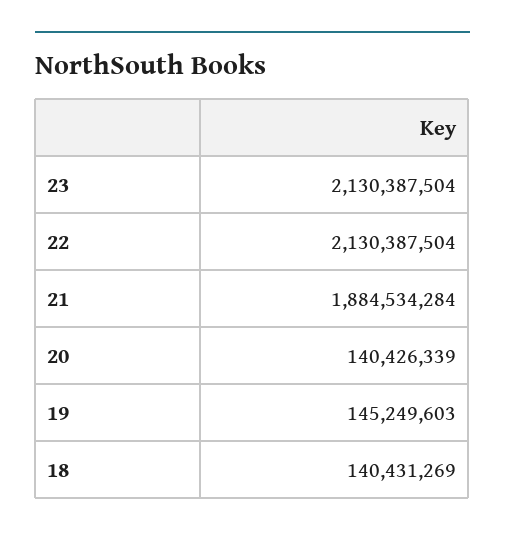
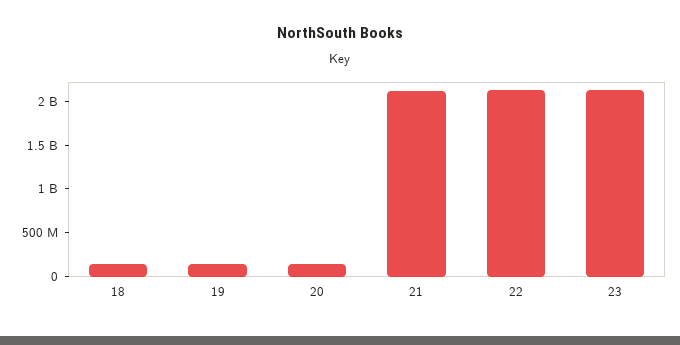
21: 1884534284 -> 2100000000

